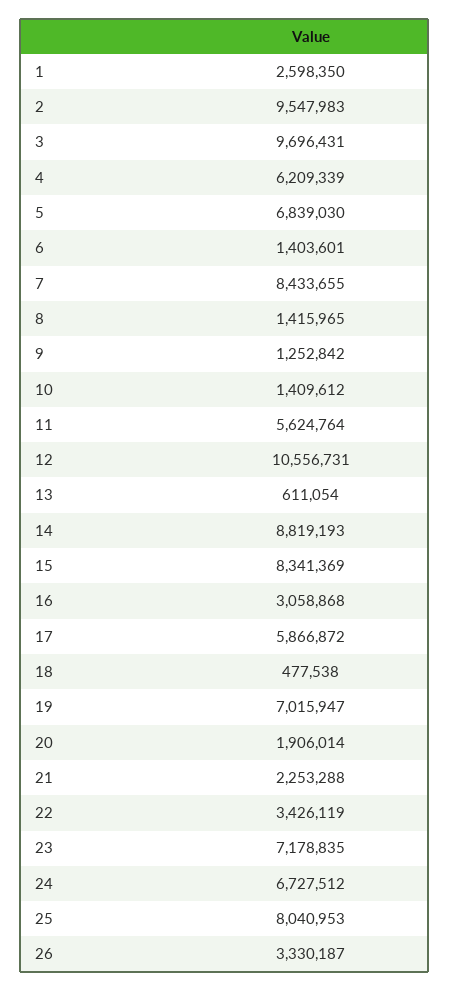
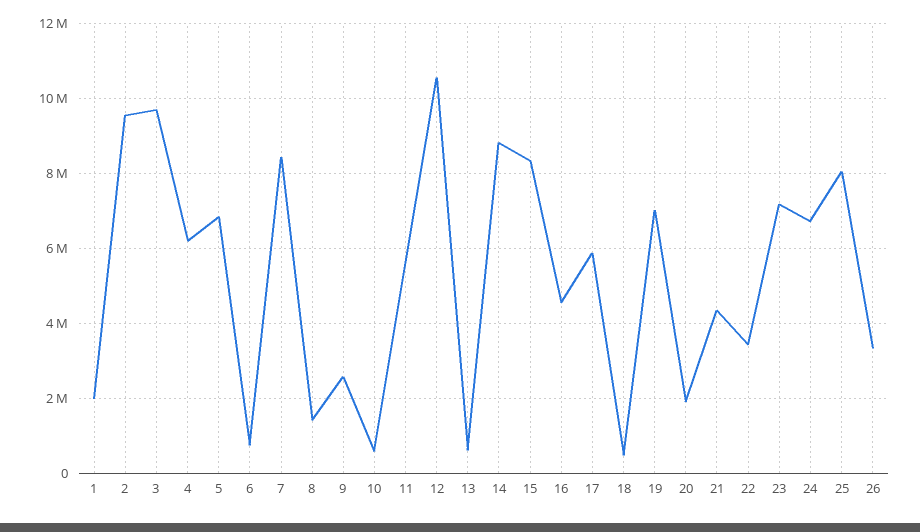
1: 2598350 -> 2000000
6: 1403601 -> 800000
9: 1252842 -> 2600000
10: 1409612 -> 600000
16: 3058868 -> 4600000
21: 2253288 -> 4400000

